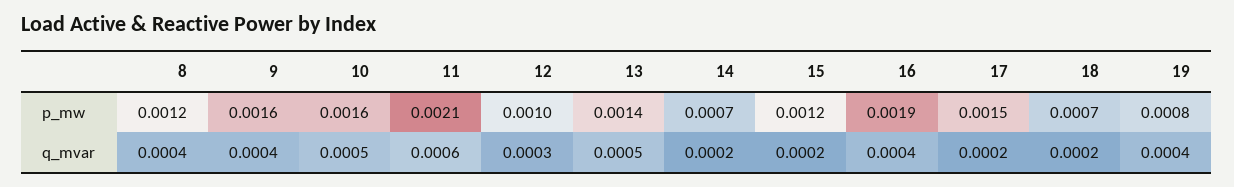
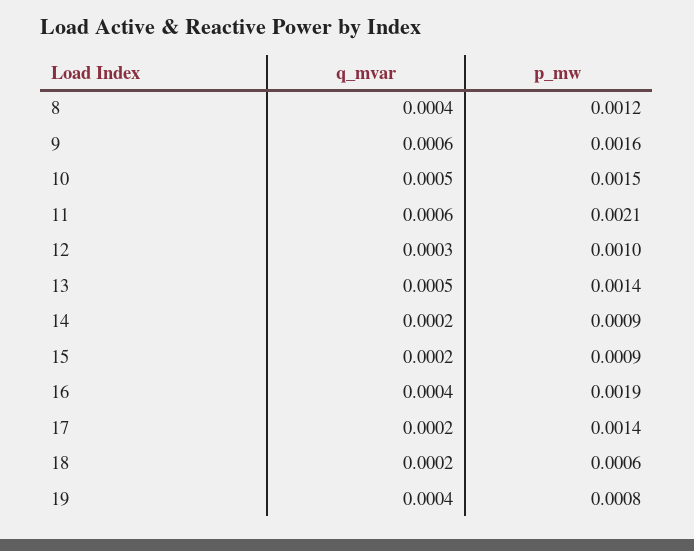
10, p_mw: 0.0016 -> 0.0015
14, p_mw: 0.0007 -> 0.0009
15, p_mw: 0.0012 -> 0.0009
17, p_mw: 0.0015 -> 0.0014
18, p_mw: 0.0007 -> 0.0006
9, q_mvar: 0.0004 -> 0.0006

